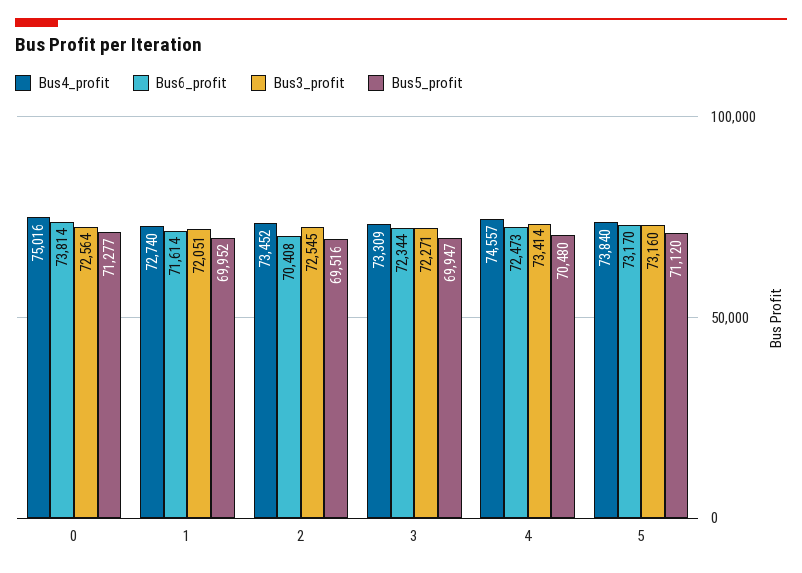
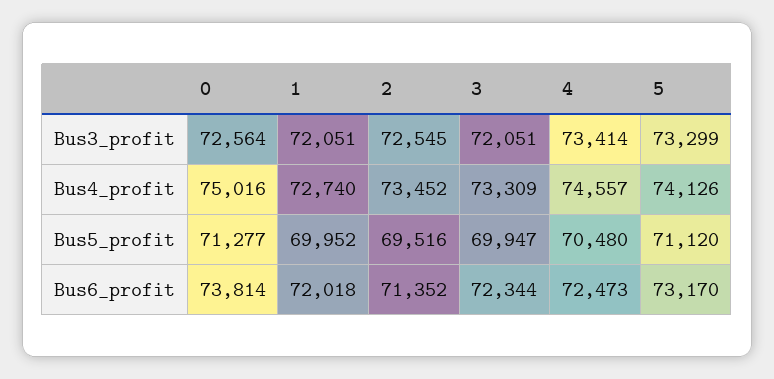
Bus6_profit, 1: 71614 -> 72018
Bus6_profit, 2: 70408 -> 71352
Bus3_profit, 3: 72271 -> 72051
Bus4_profit, 5: 73840 -> 74126
Bus3_profit, 5: 73160 -> 73299

